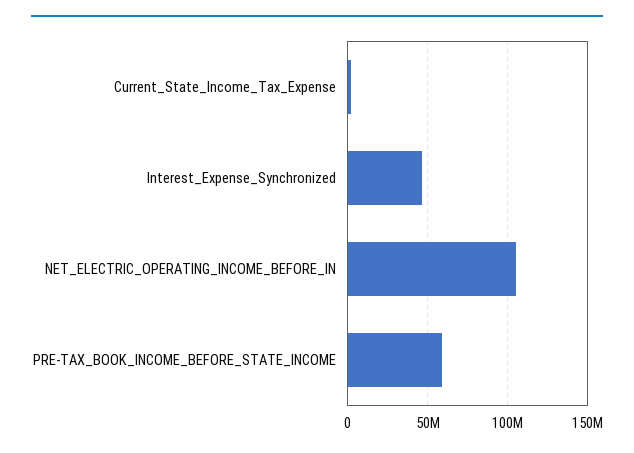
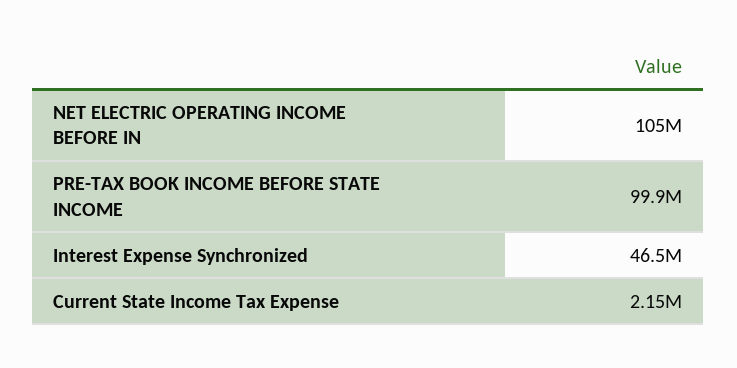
PRE-TAX_BOOK_INCOME_BEFORE_STATE_INCOME: 60000000 -> 99900000

